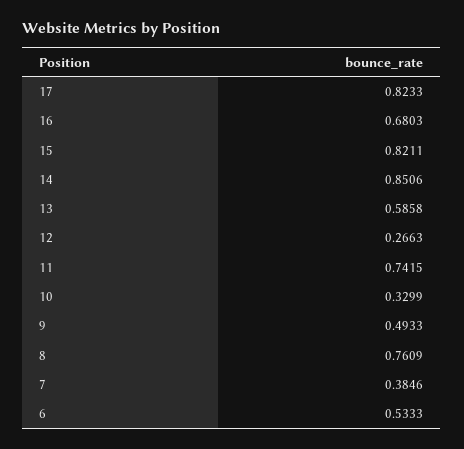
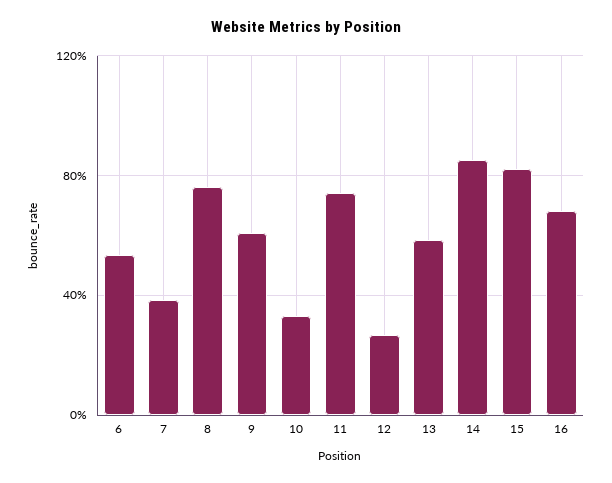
17: 0.8233 -> none
9: 0.4933 -> 0.6

